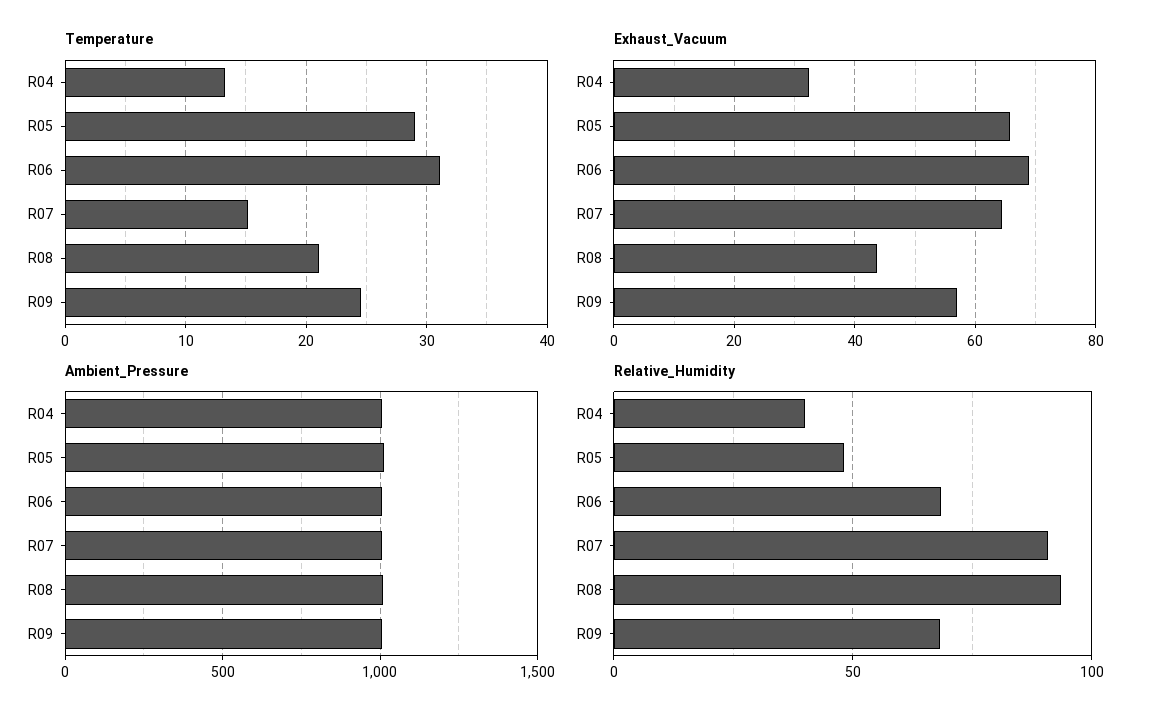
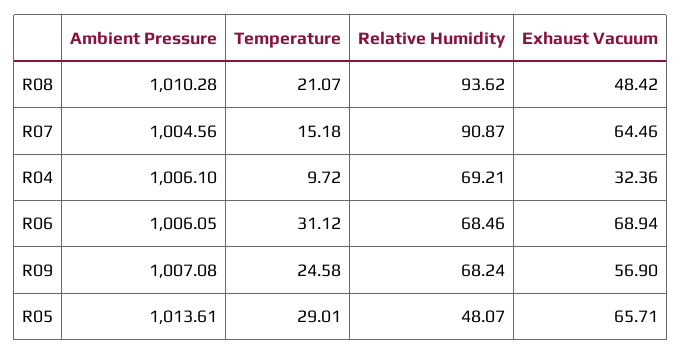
Temperature, R04: 13 -> 9.72
Exhaust_Vacuum, R08: 44 -> 48.42
Relative_Humidity, R04: 40 -> 69.21

